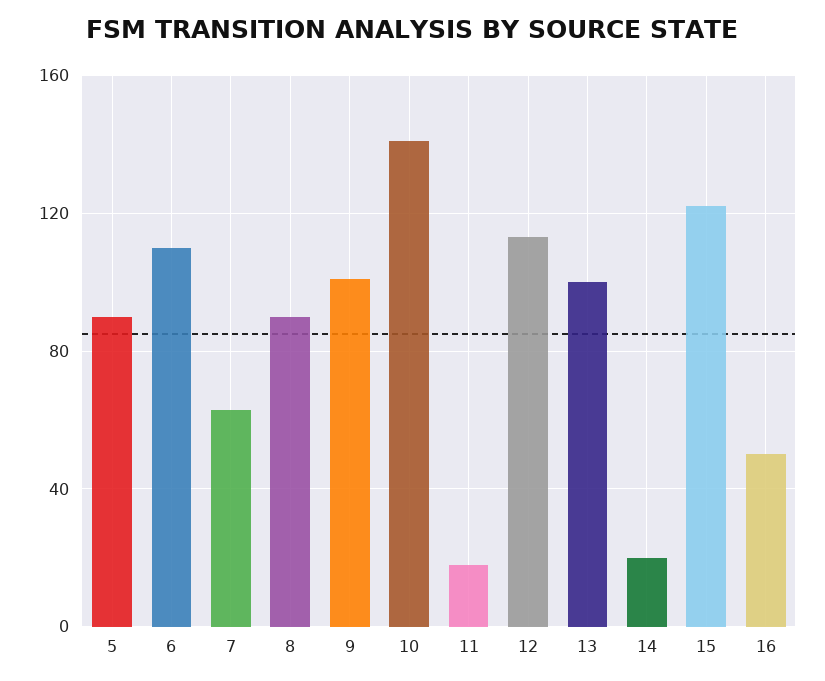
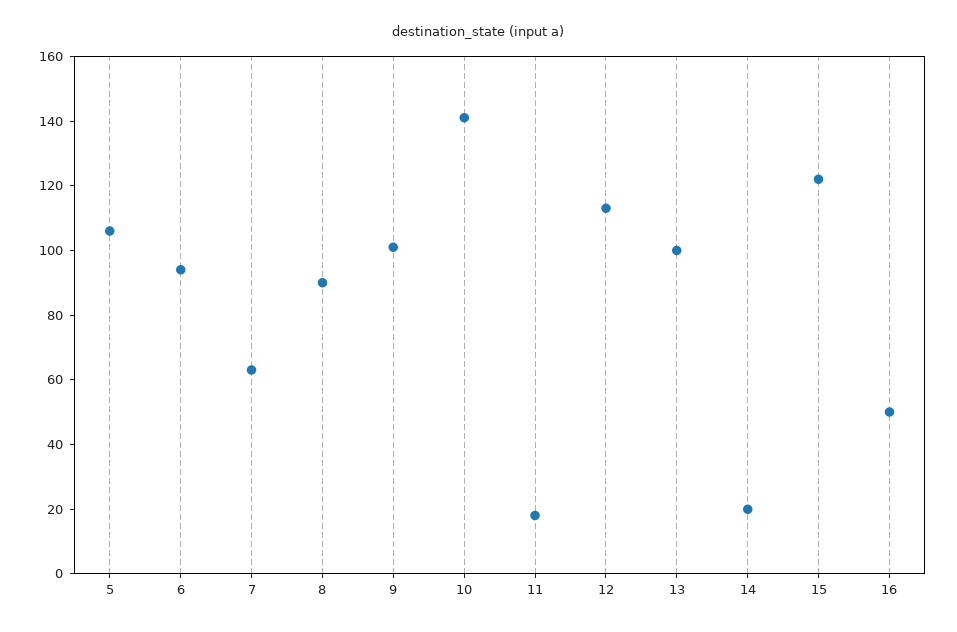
5: 90 -> 105
6: 110 -> 95

